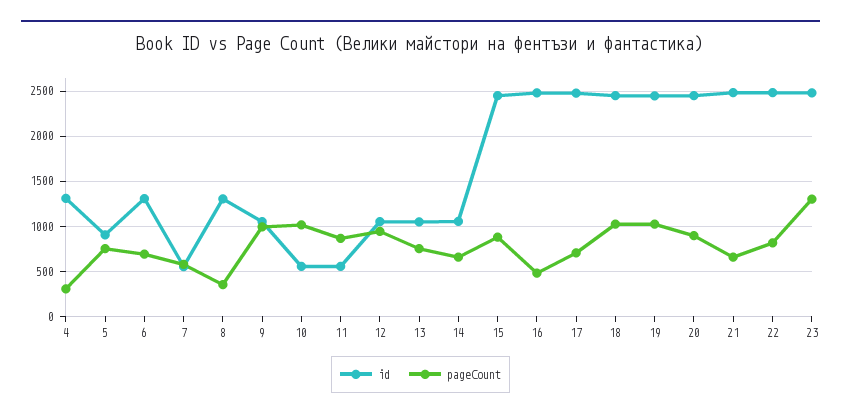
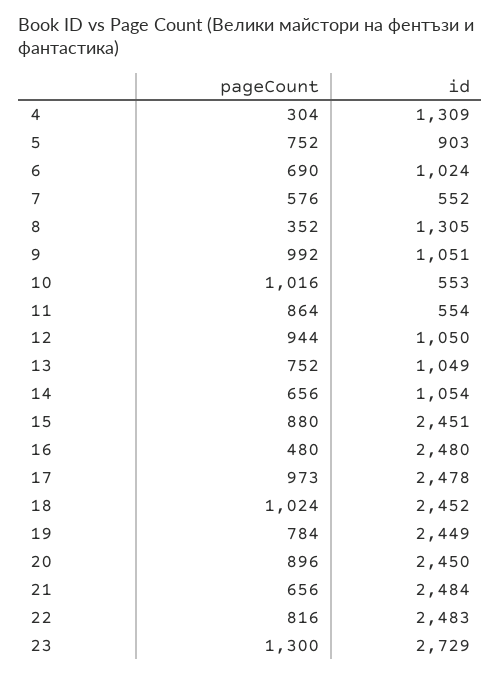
id, 6: 1300 -> 1024
pageCount, 17: 700 -> 973
pageCount, 19: 1000 -> 784
id, 23: 2500 -> 2729

